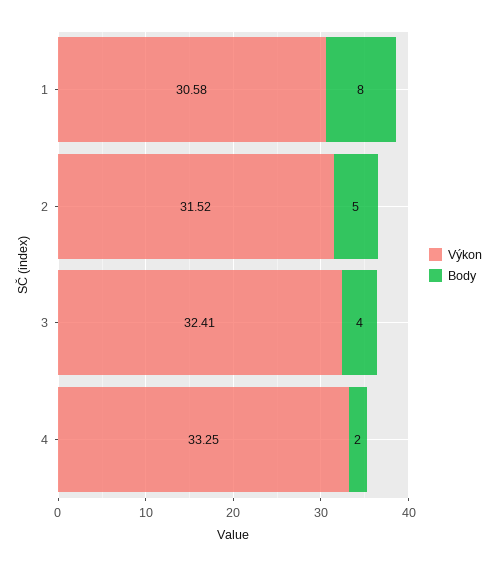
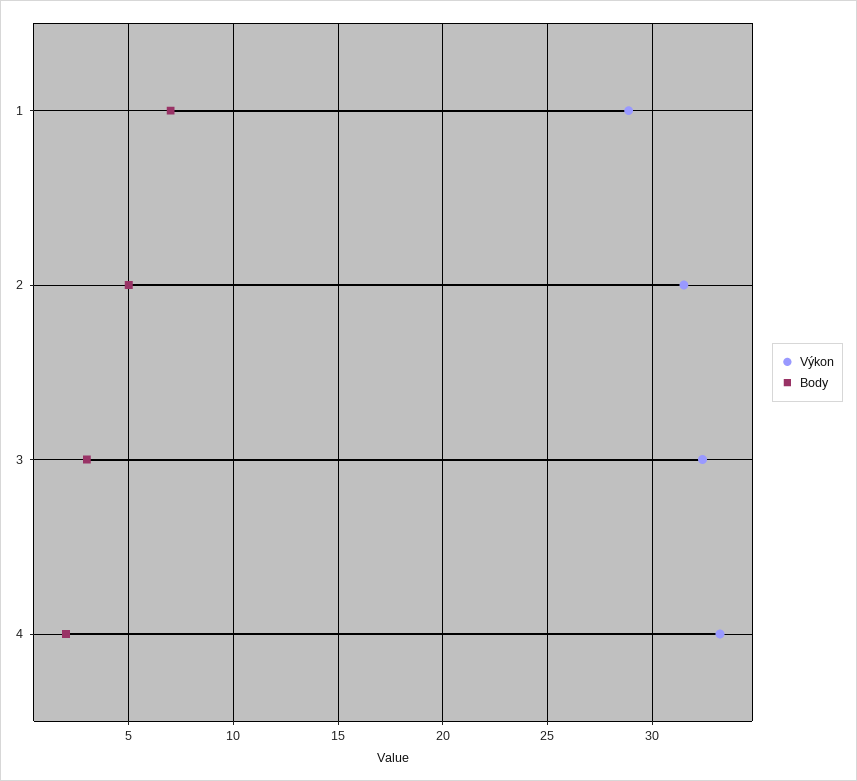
Výkon, 1: 30.58 -> 29
Body, 1: 8 -> 7
Body, 3: 4 -> 3

